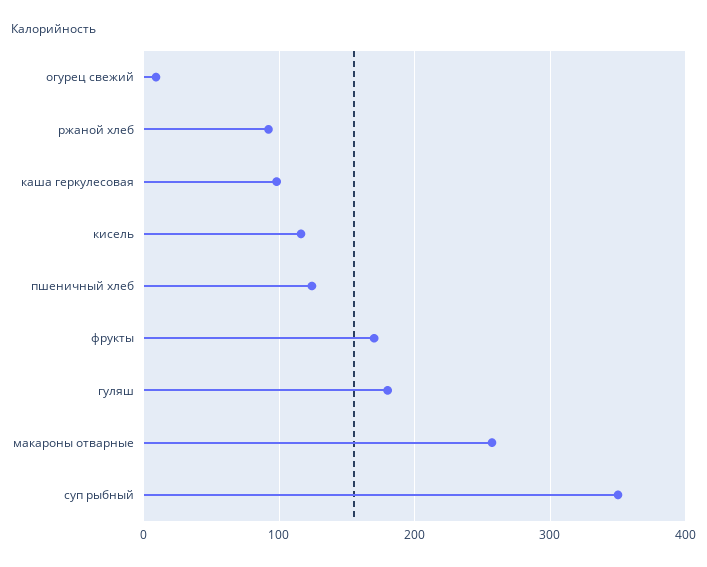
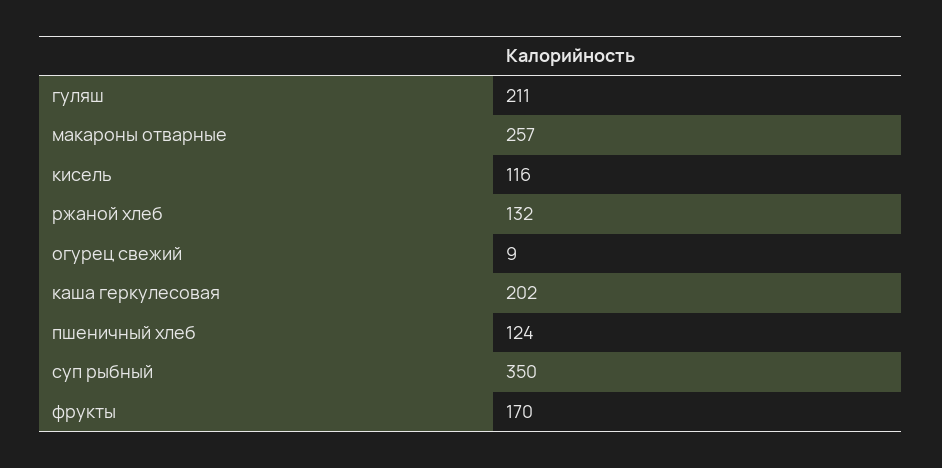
ржаной хлеб: 90 -> 132
каша геркулесовая: 100 -> 202
гуляш: 180 -> 211

